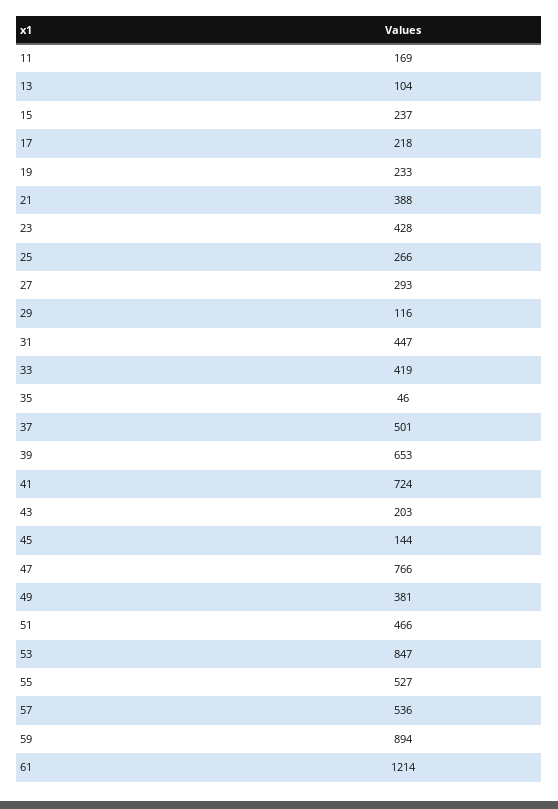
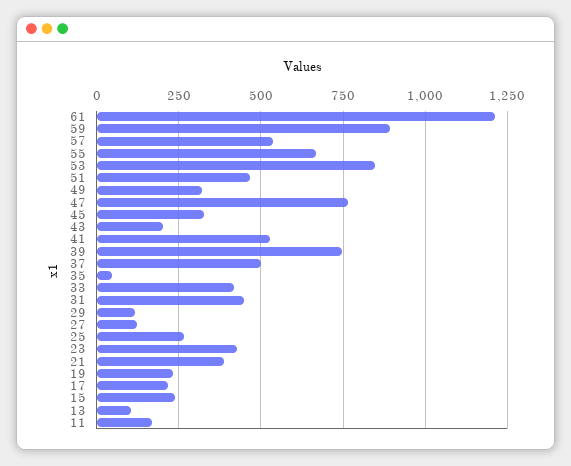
27: 293 -> 125
39: 653 -> 750
41: 724 -> 525
45: 144 -> 325
49: 381 -> 325
55: 527 -> 675

